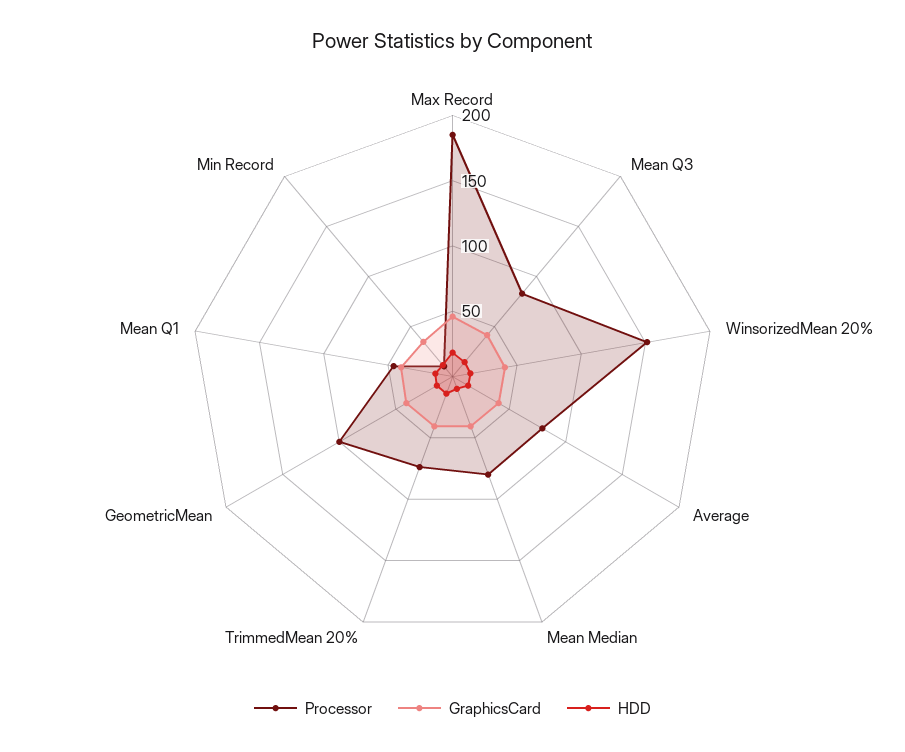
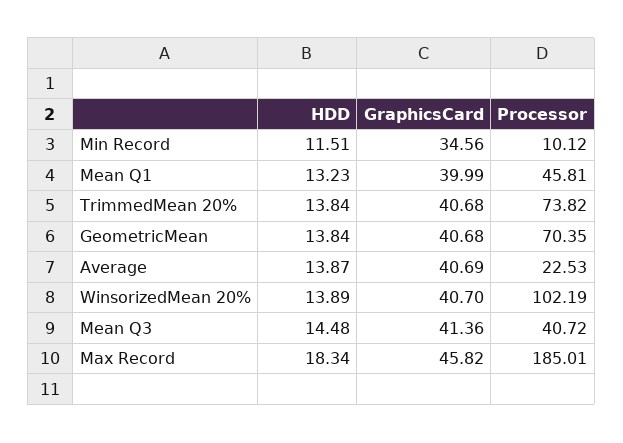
Processor, Mean Q3: 80 -> 40.72
Processor, WinsorizedMean 20%: 150 -> 102.19
Processor, Average: 80 -> 22.53
Processor, Mean Median: 80 -> none
GraphicsCard, Mean Median: 40 -> none
HDD, Mean Median: 10 -> none
Processor, GeometricMean: 100 -> 70.35

